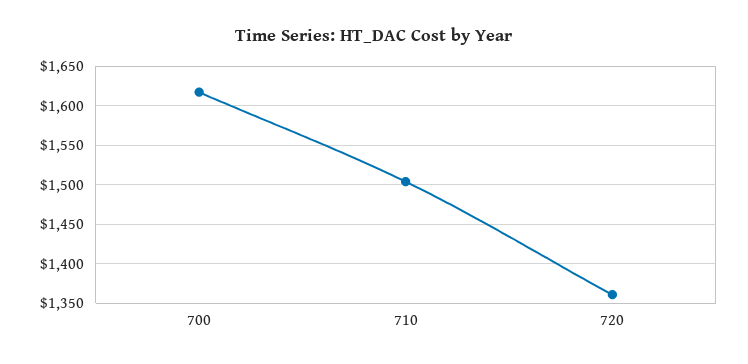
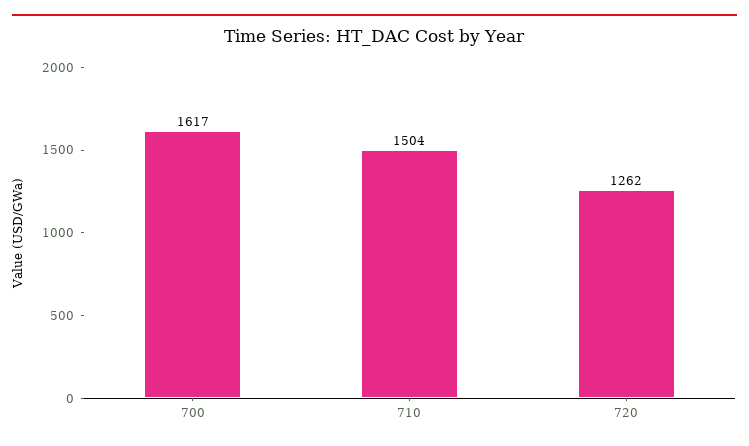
720: 1360 -> 1262

